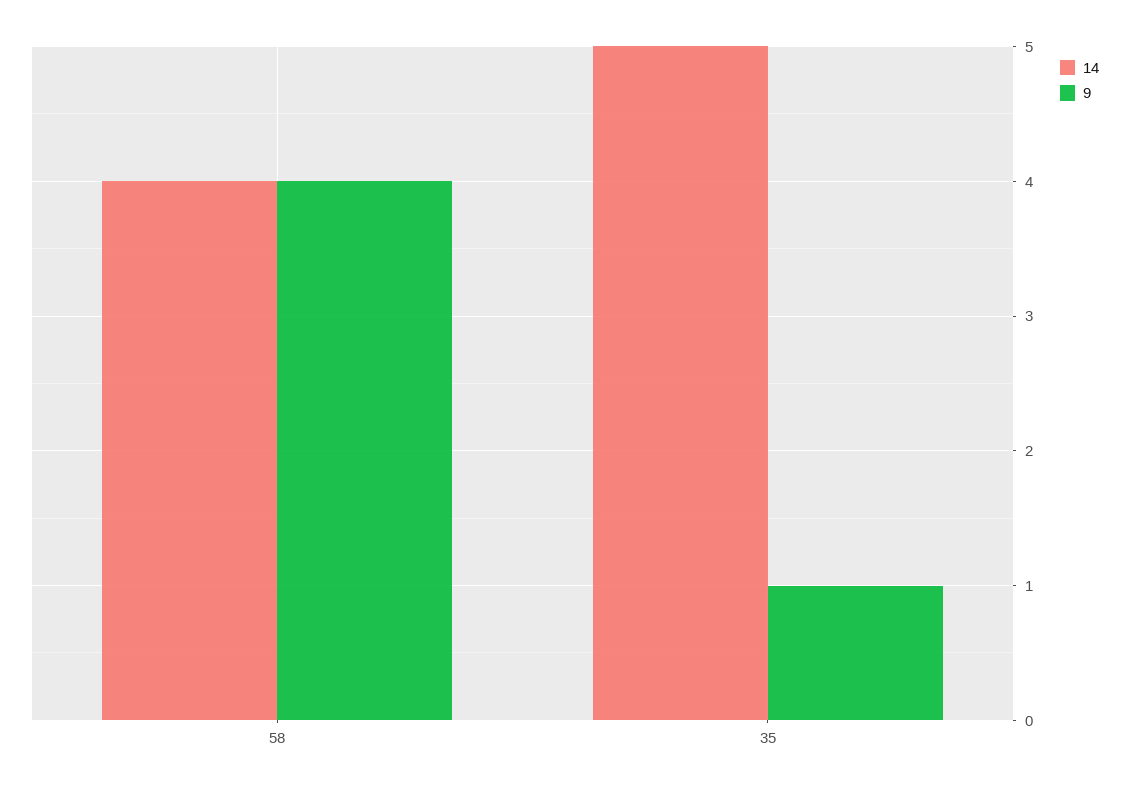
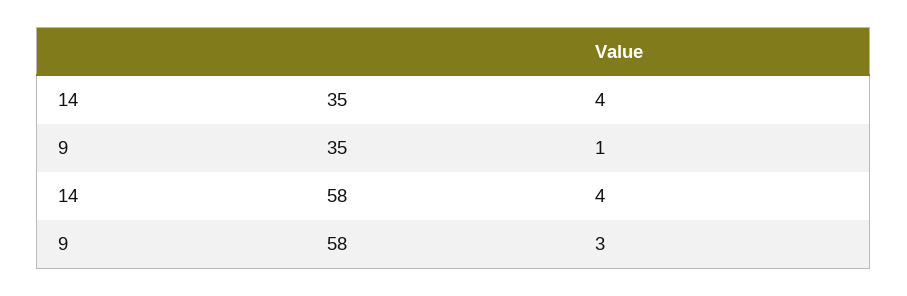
9, 58: 4 -> 3
14, 35: 5 -> 4

